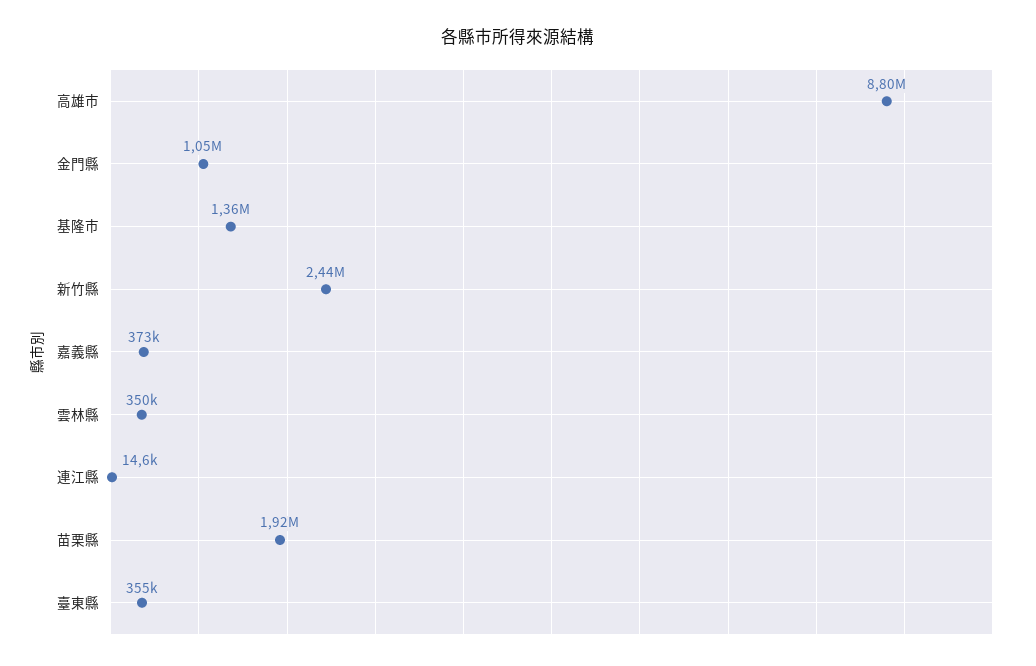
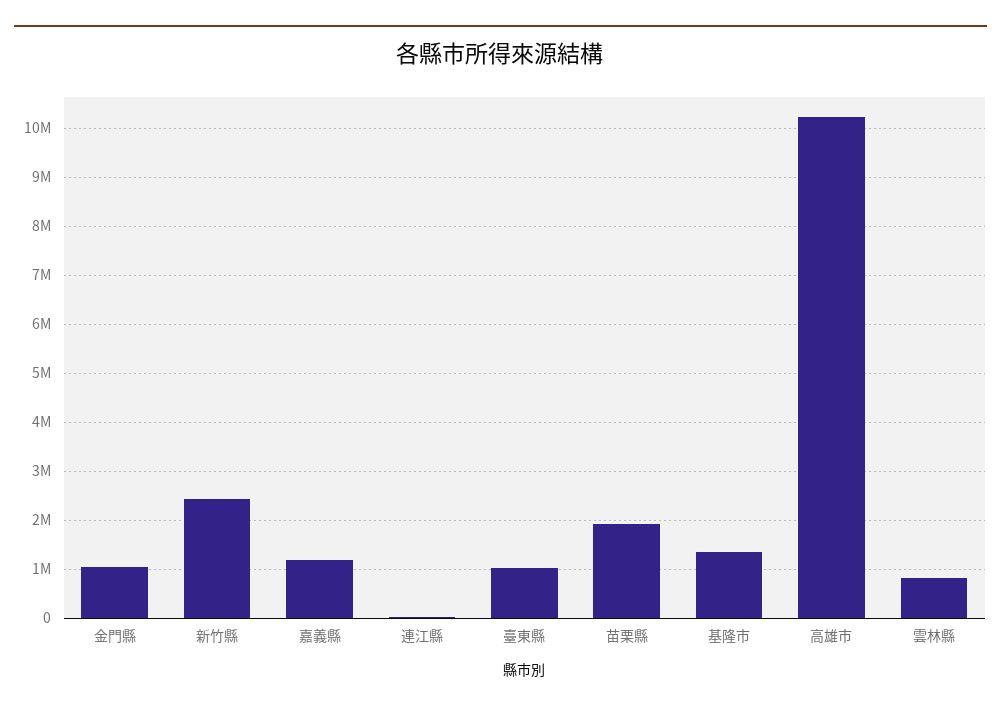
高雄市: 8800000 -> 10200000
嘉義縣: 373000 -> 1200000
雲林縣: 350000 -> 800000
臺東縣: 355000 -> 1000000

